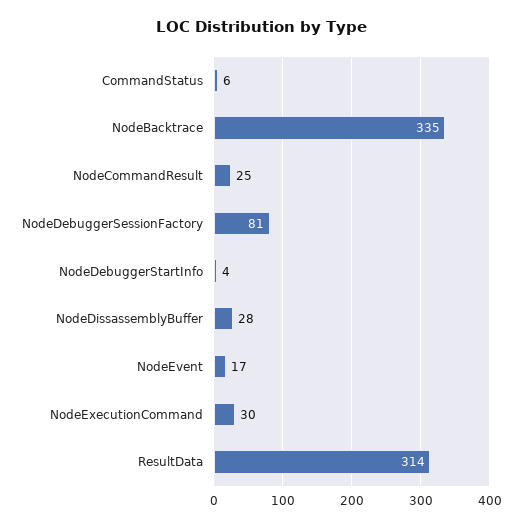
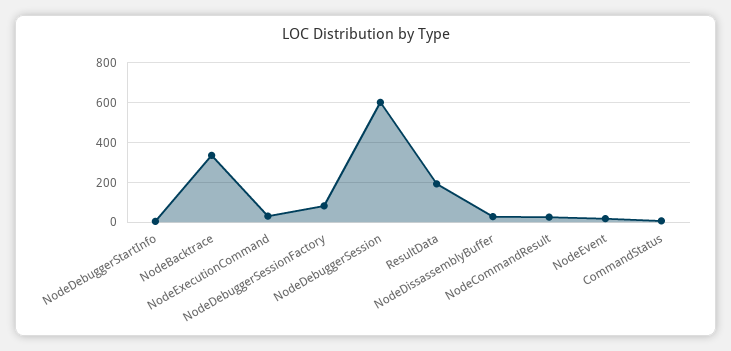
ResultData: 314 -> 200
NodeDebuggerSession: none -> 600

